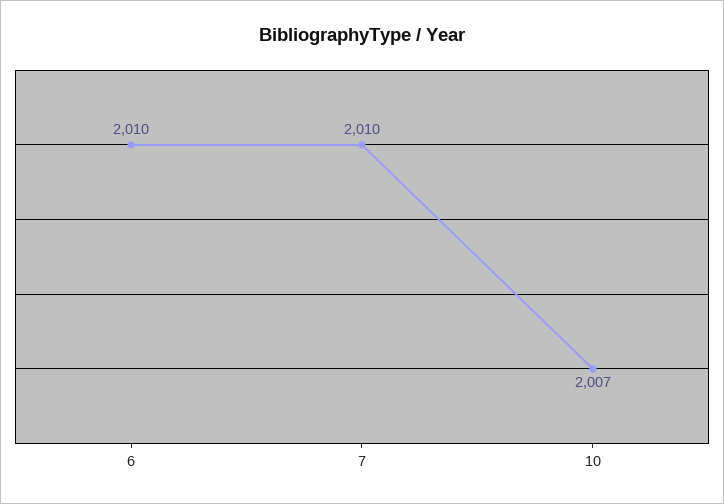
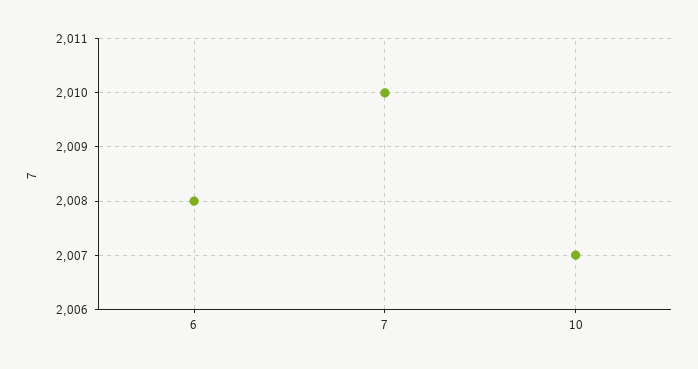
6: 2010 -> 2008

